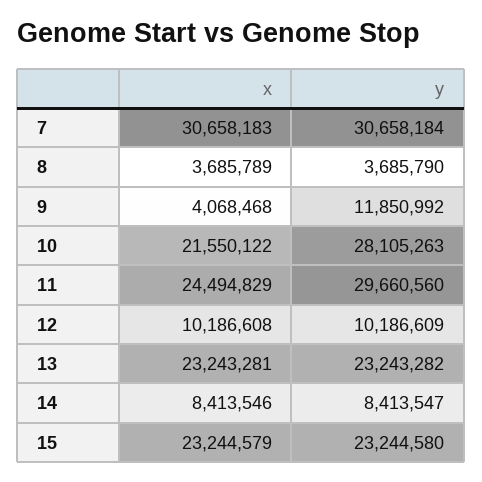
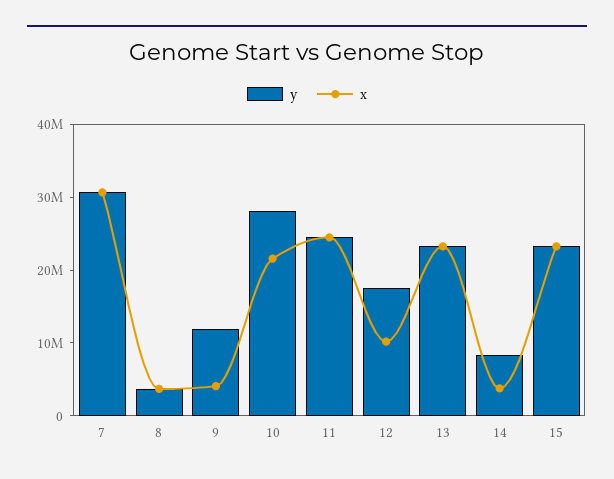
y, 11: 29660560 -> 24000000
y, 12: 10186609 -> 18000000
x, 14: 8413546 -> 4000000

